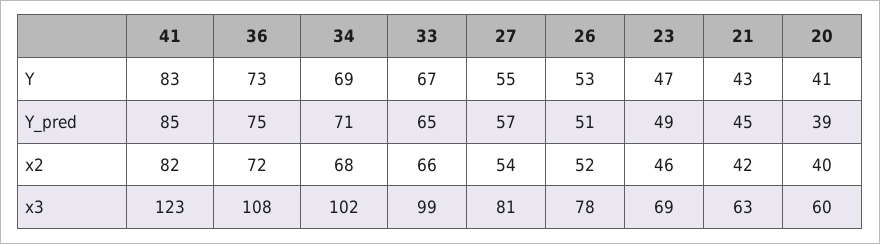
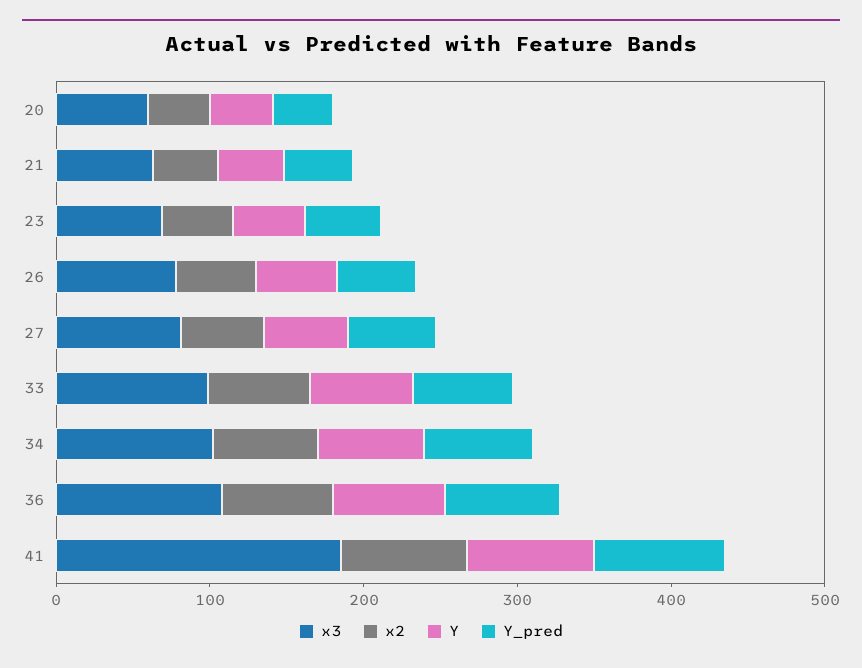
x3, 41: 123 -> 180

